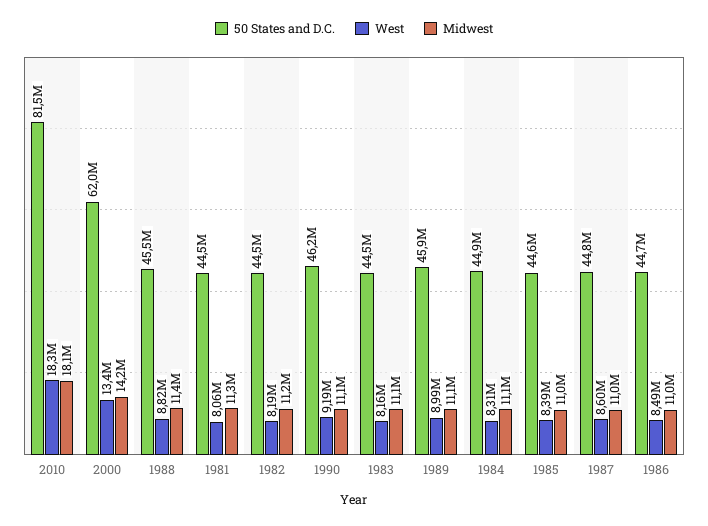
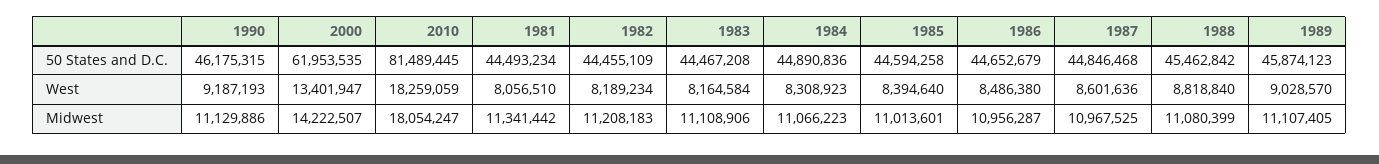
Midwest, 1988: 11400000 -> 11080399
West, 1989: 8990000 -> 9028570

